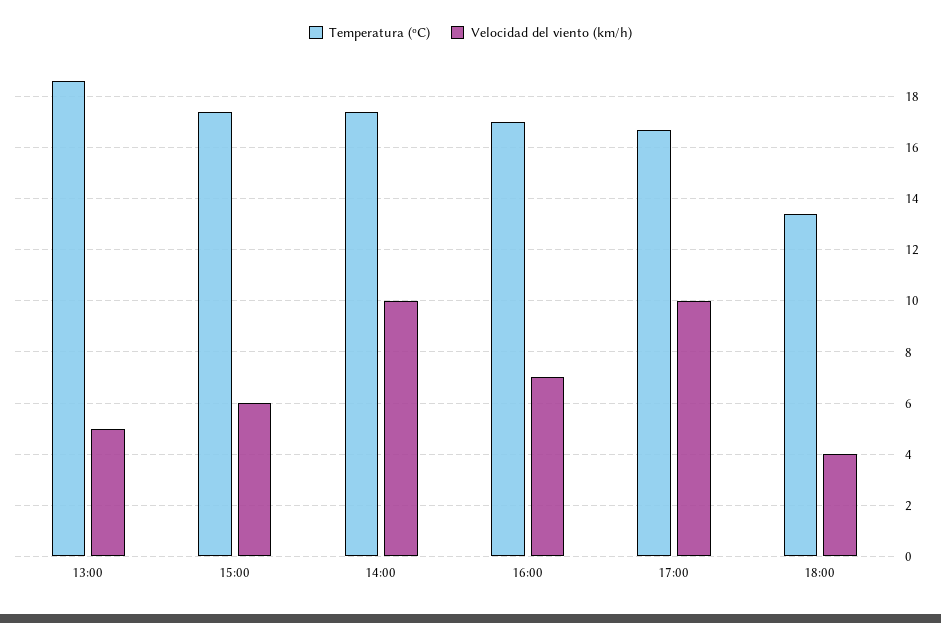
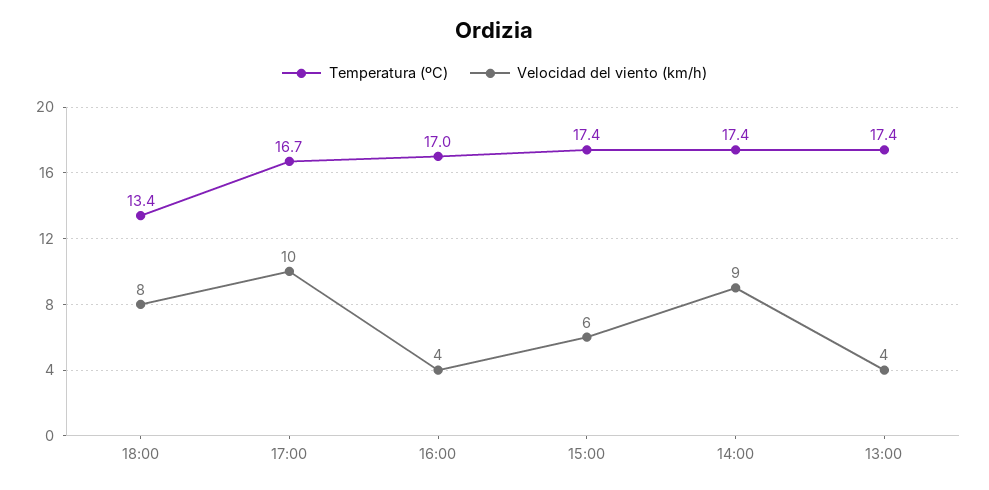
Temperatura (ºC), 13:00: 18.5 -> 17.4
Velocidad del viento (km/h), 13:00: 5 -> 4
Velocidad del viento (km/h), 14:00: 10 -> 9
Velocidad del viento (km/h), 16:00: 7 -> 4
Velocidad del viento (km/h), 18:00: 4 -> 8

